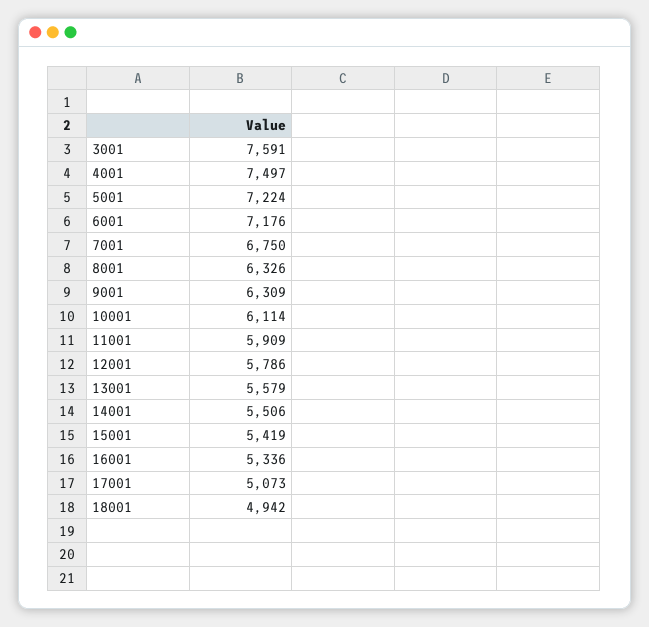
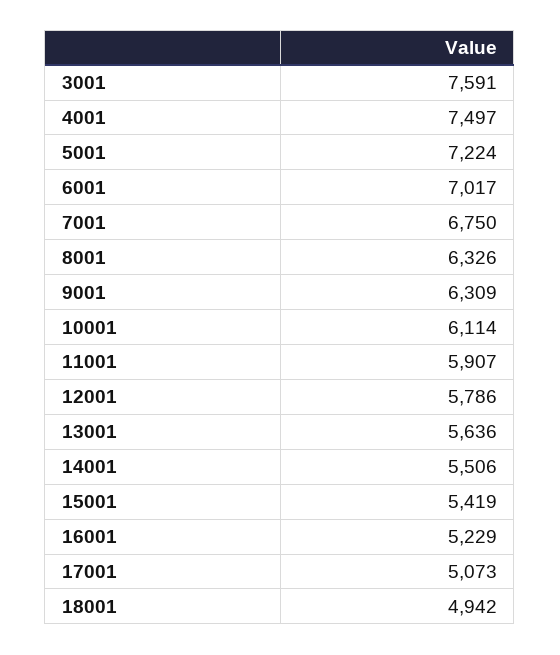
6001: 7176 -> 7017
11001: 5909 -> 5907
13001: 5579 -> 5636
16001: 5336 -> 5229

